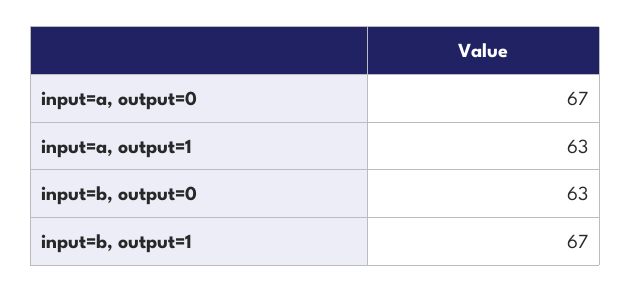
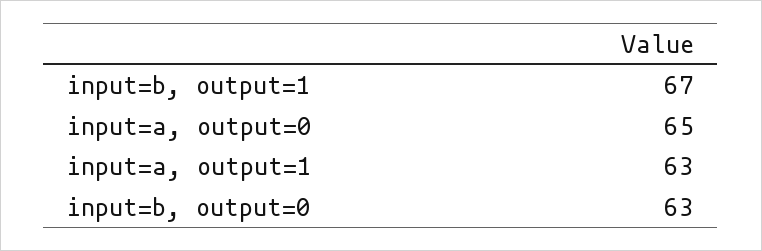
input=a, output=0: 67 -> 65

